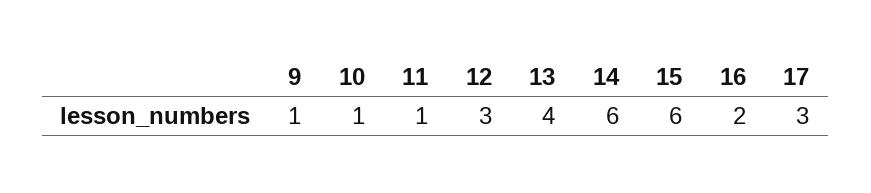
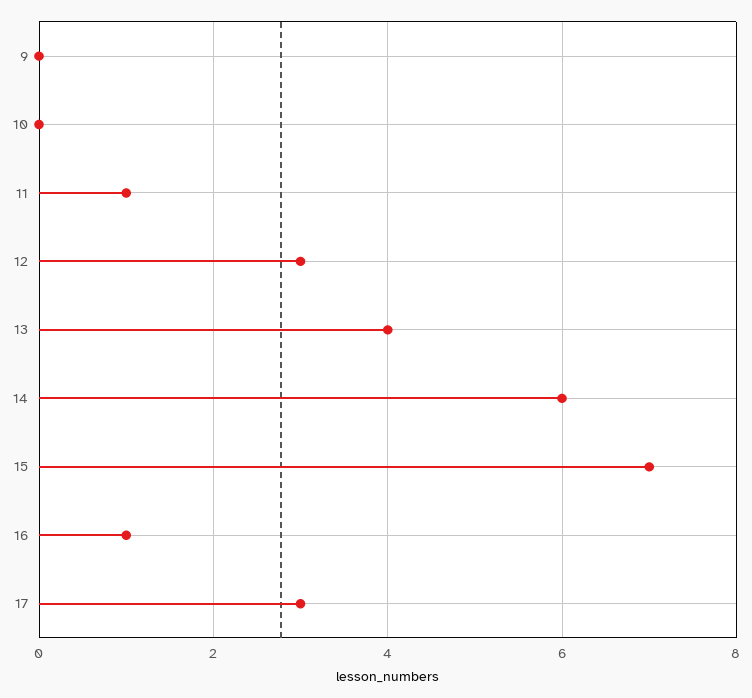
9: 1 -> 0
10: 1 -> 0
15: 6 -> 7
16: 2 -> 1

